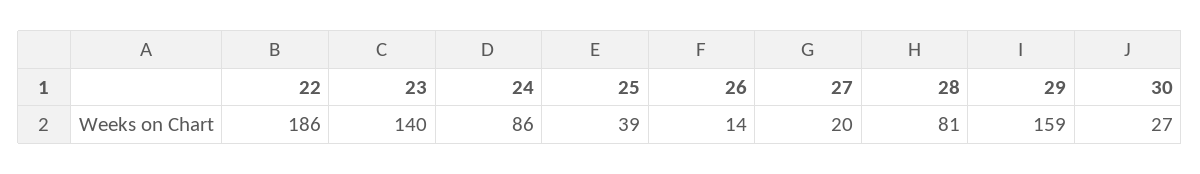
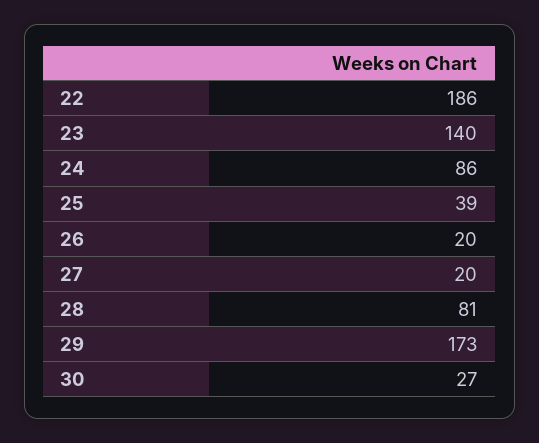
26: 14 -> 20
29: 159 -> 173

